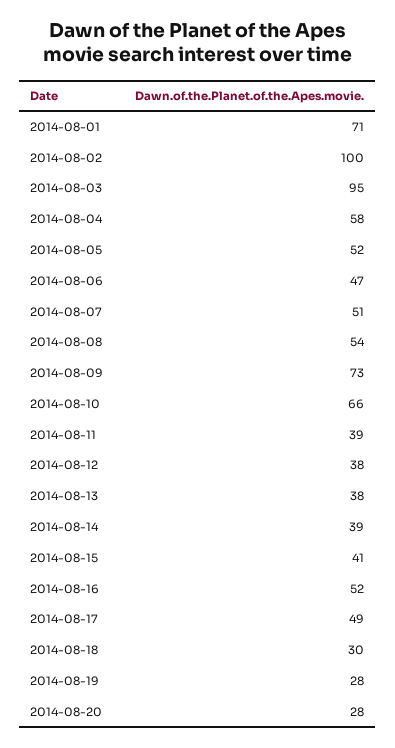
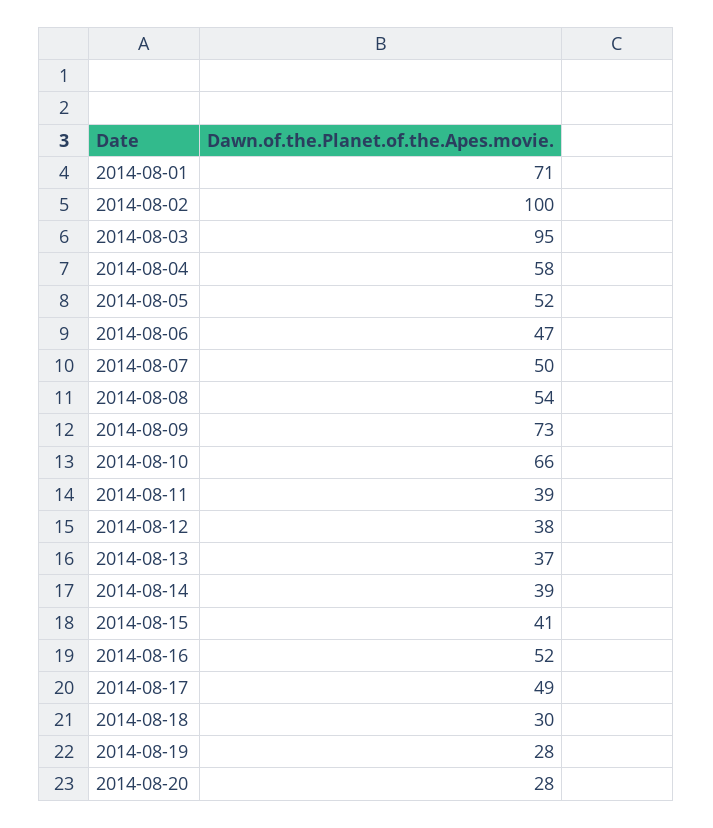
2014-08-07: 51 -> 50
2014-08-13: 38 -> 37

